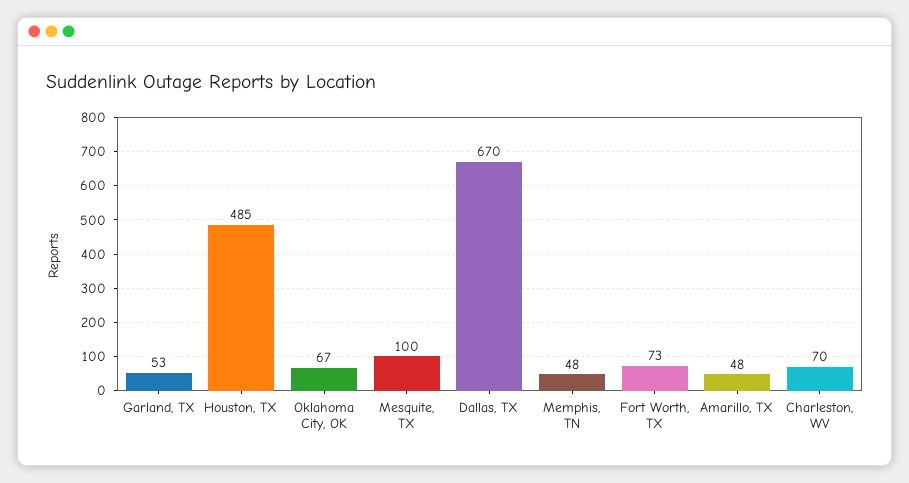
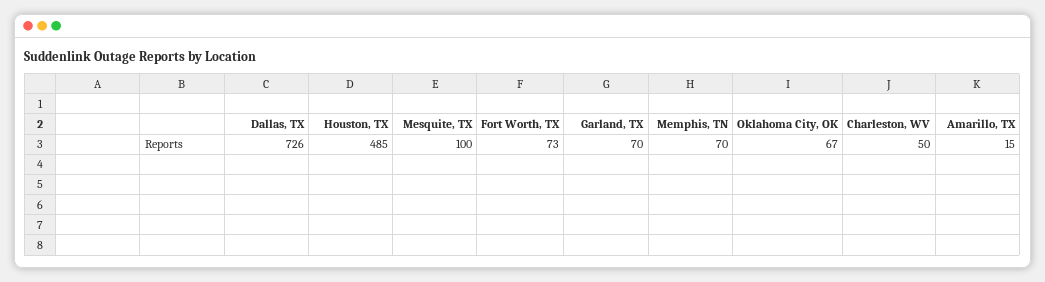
Garland, TX: 53 -> 70
Dallas, TX: 670 -> 726
Memphis, TN: 48 -> 70
Amarillo, TX: 48 -> 15
Charleston, WV: 70 -> 50

